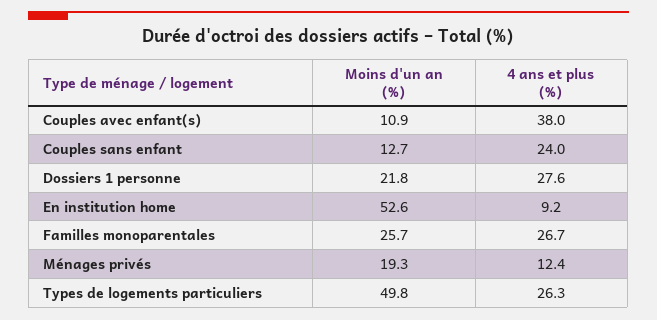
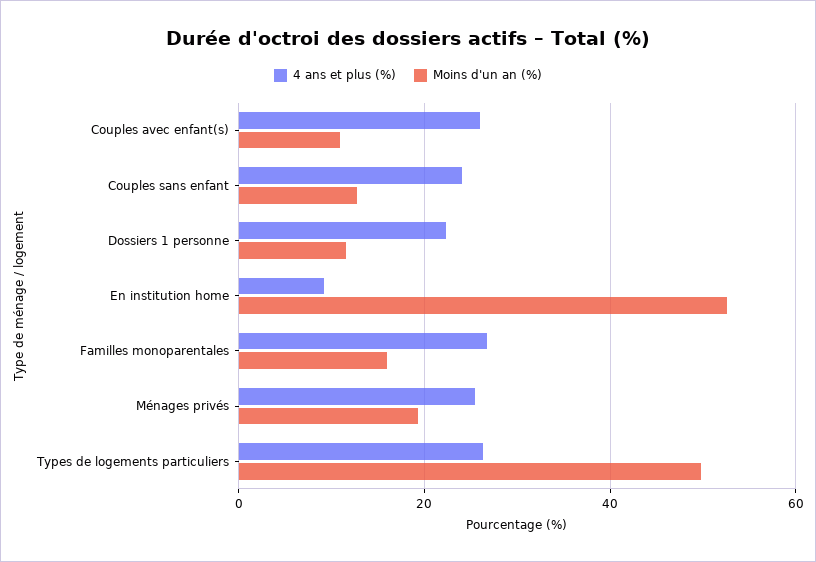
4 ans et plus (%), Couples avec enfant(s): 38 -> 26
Moins d'un an (%), Dossiers 1 personne: 21.8 -> 12
4 ans et plus (%), Dossiers 1 personne: 27.6 -> 22
Moins d'un an (%), Familles monoparentales: 25.7 -> 16
4 ans et plus (%), Ménages privés: 12.4 -> 26

